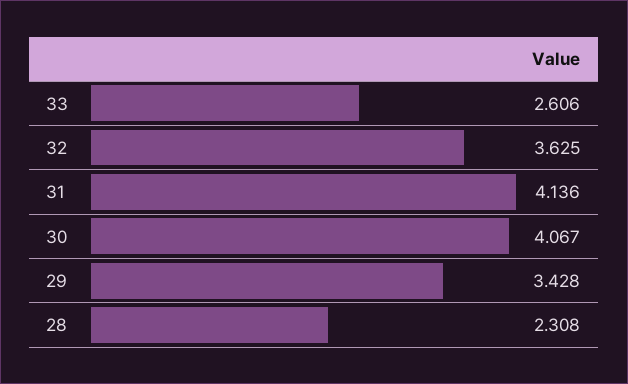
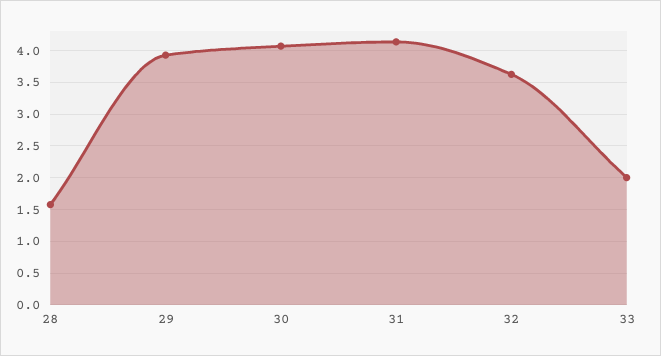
33: 2.606 -> 2
29: 3.428 -> 3.9
28: 2.308 -> 1.6

